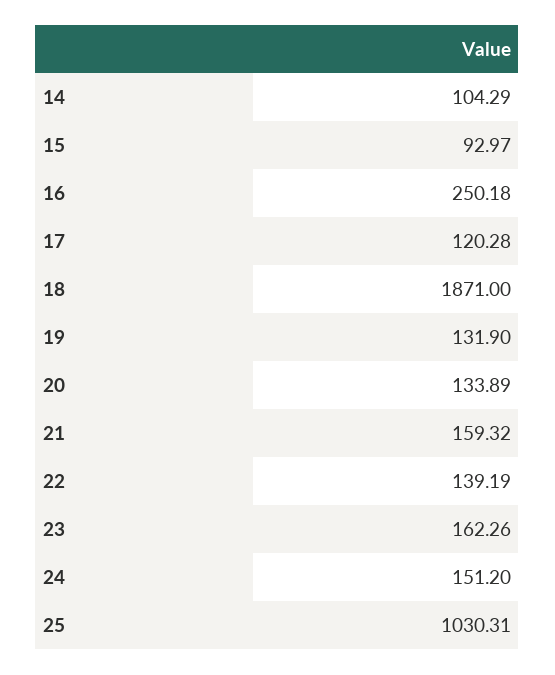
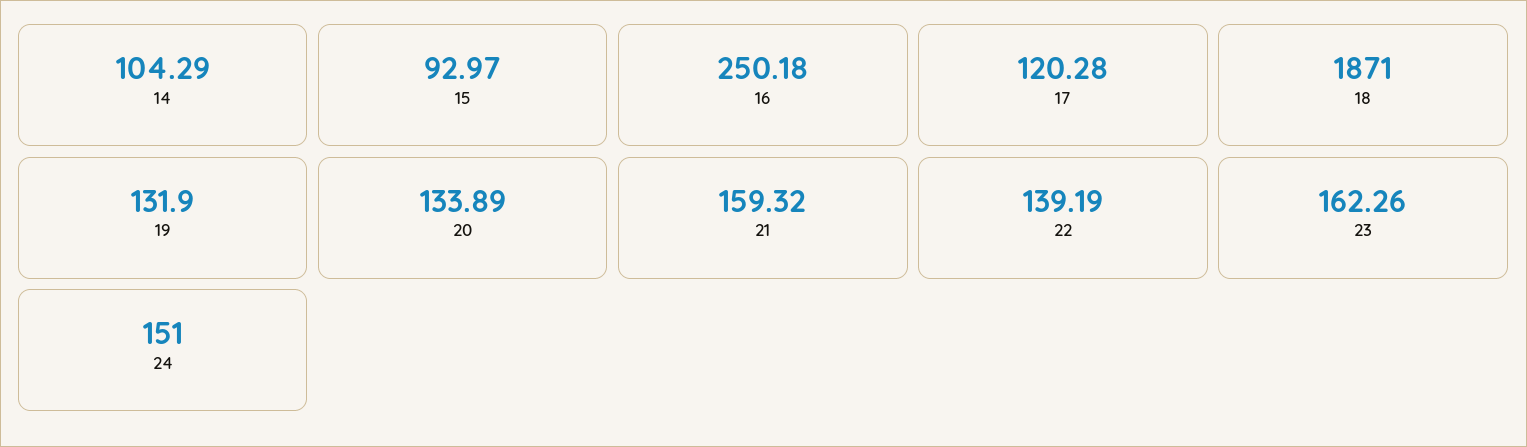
24: 151.2 -> 151
25: 1030.31 -> none

